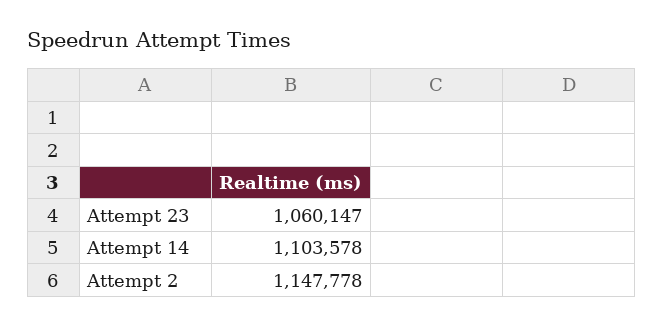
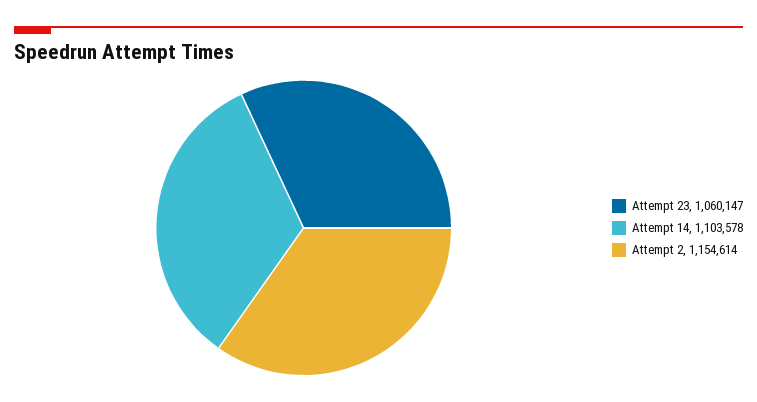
Attempt 2: 1147778 -> 1154614

